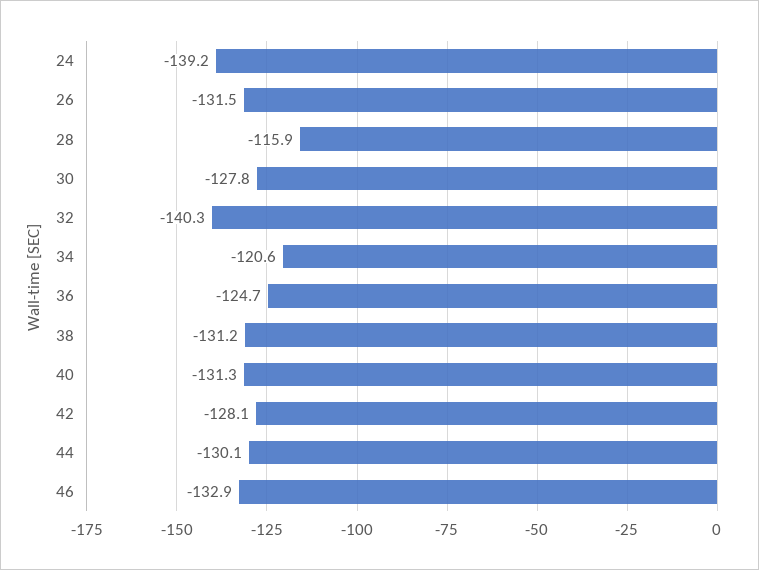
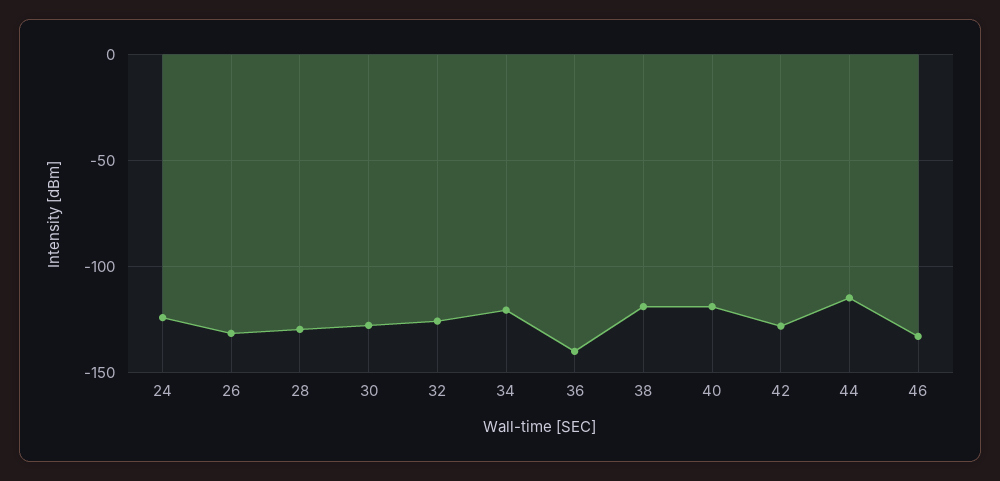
24: -139.2 -> -125
28: -115.9 -> -130
32: -140.3 -> -125
36: -124.7 -> -140
38: -131.2 -> -120
40: -131.3 -> -120
44: -130.1 -> -115

